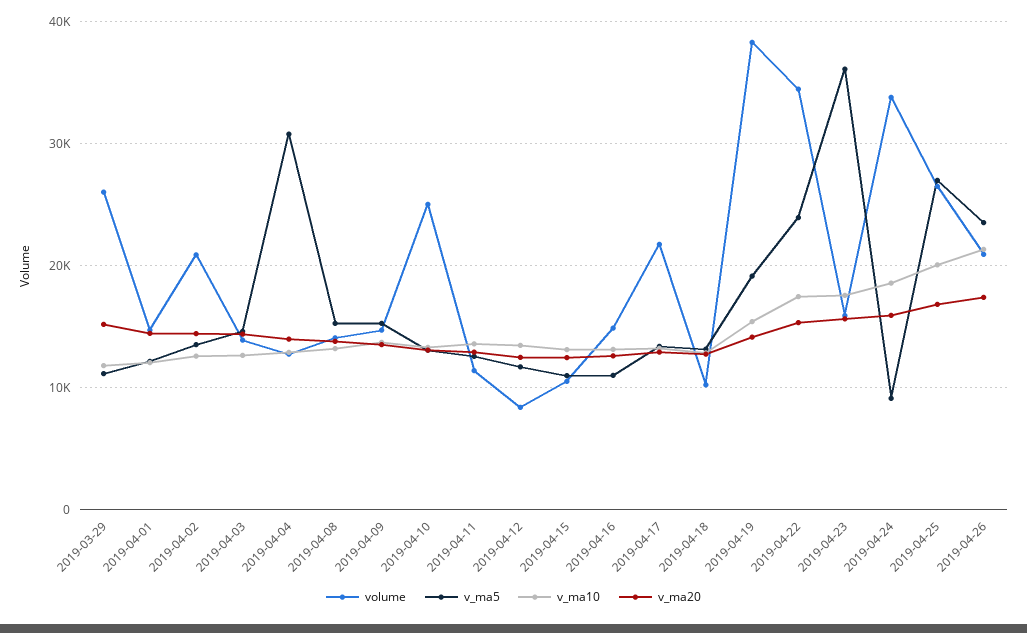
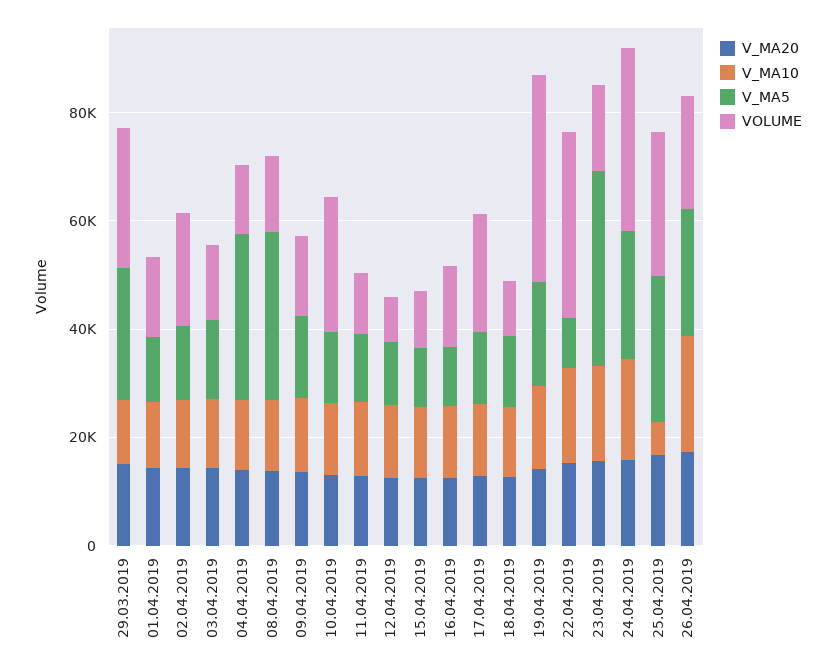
v_ma5, 2019-03-29: 11000 -> 25000
v_ma5, 2019-04-08: 15000 -> 30000
v_ma5, 2019-04-22: 24000 -> 10000
v_ma5, 2019-04-24: 9000 -> 25000
v_ma10, 2019-04-25: 20000 -> 5000

